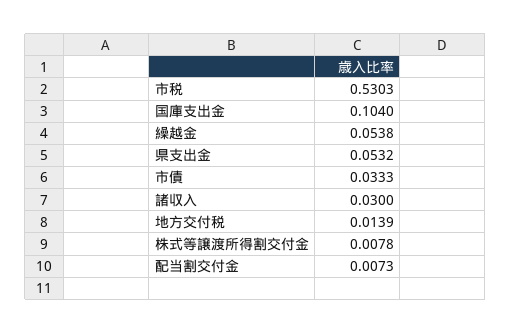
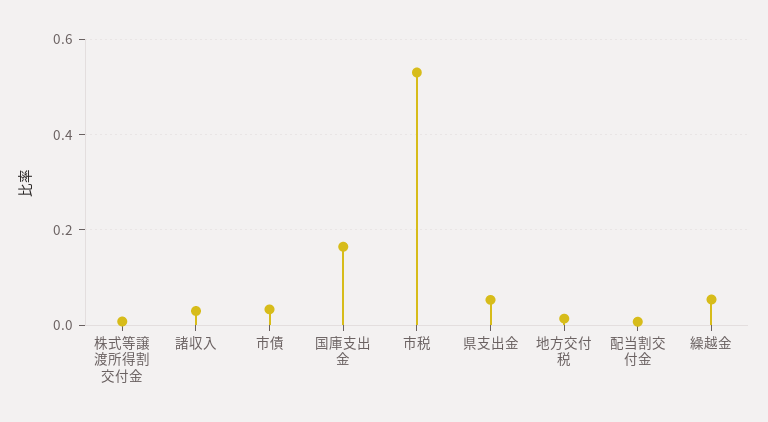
国庫支出金: 0.104 -> 0.16

